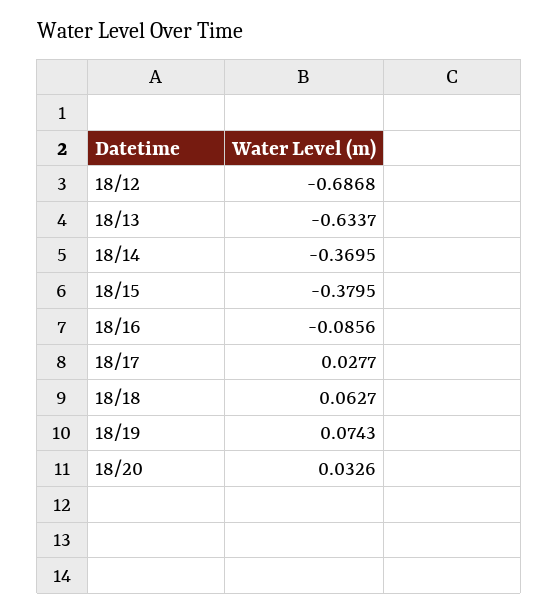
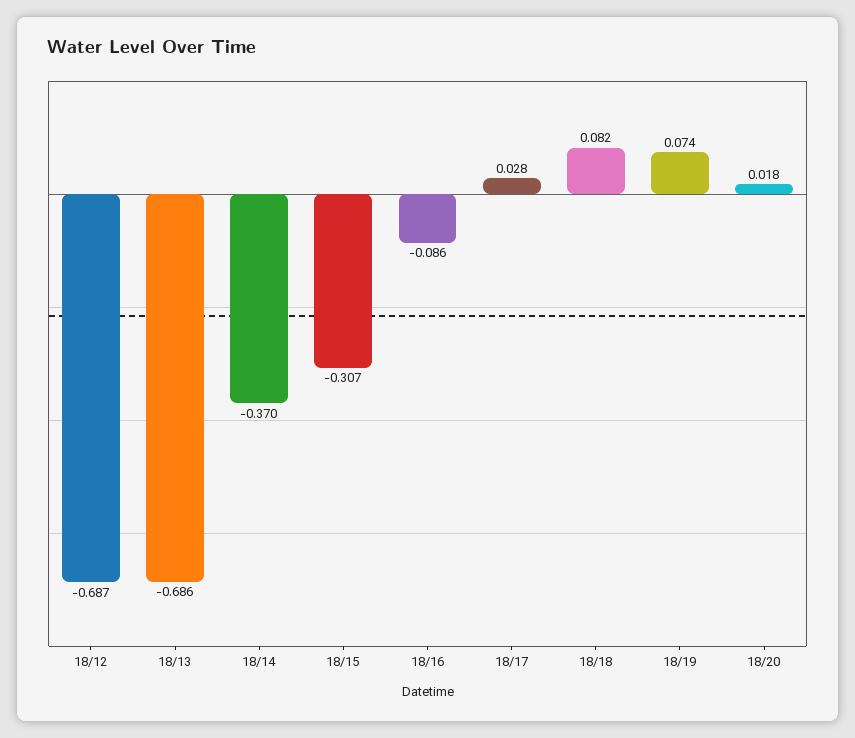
18/13: -0.6337 -> -0.686
18/15: -0.3795 -> -0.307
18/18: 0.0627 -> 0.082
18/20: 0.0326 -> 0.018

